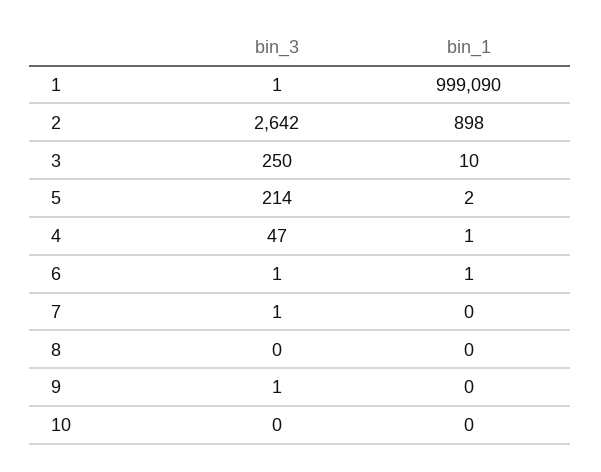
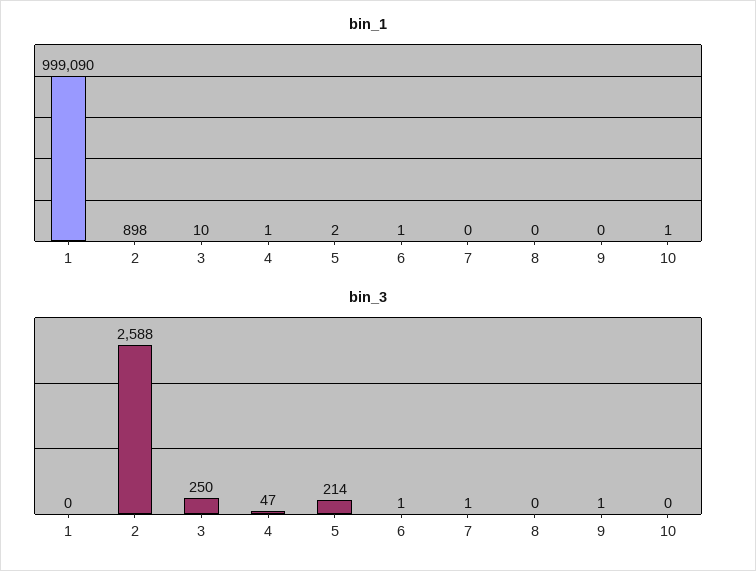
bin_3, 1: 1 -> 0
bin_3, 2: 2642 -> 2588
bin_1, 10: 0 -> 1

